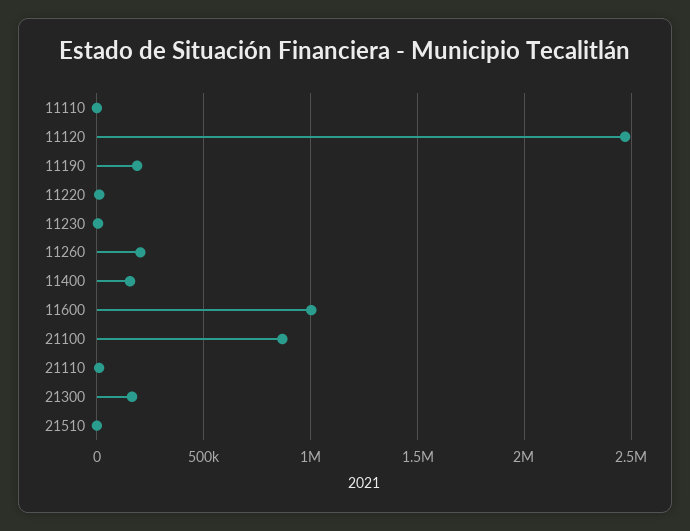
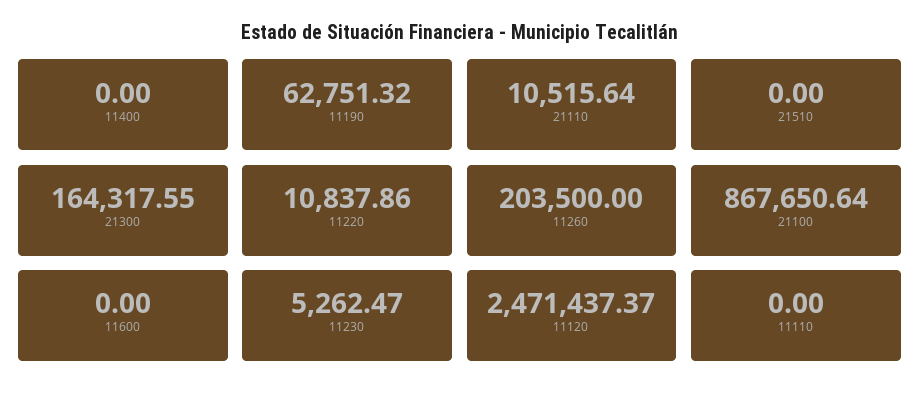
11190: 200000 -> 62751.32
11400: 150000 -> 0
11600: 1000000 -> 0

